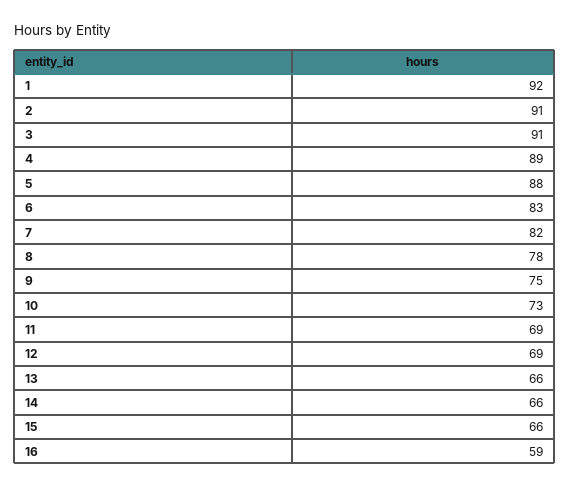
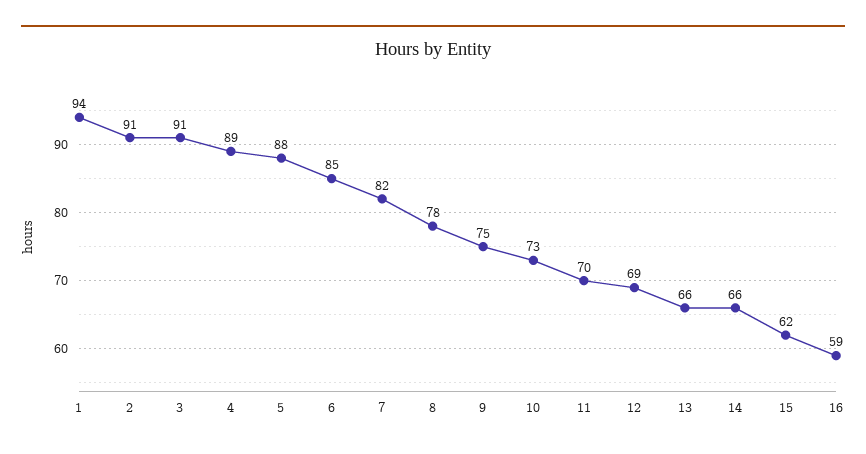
1: 92 -> 94
6: 83 -> 85
11: 69 -> 70
15: 66 -> 62

